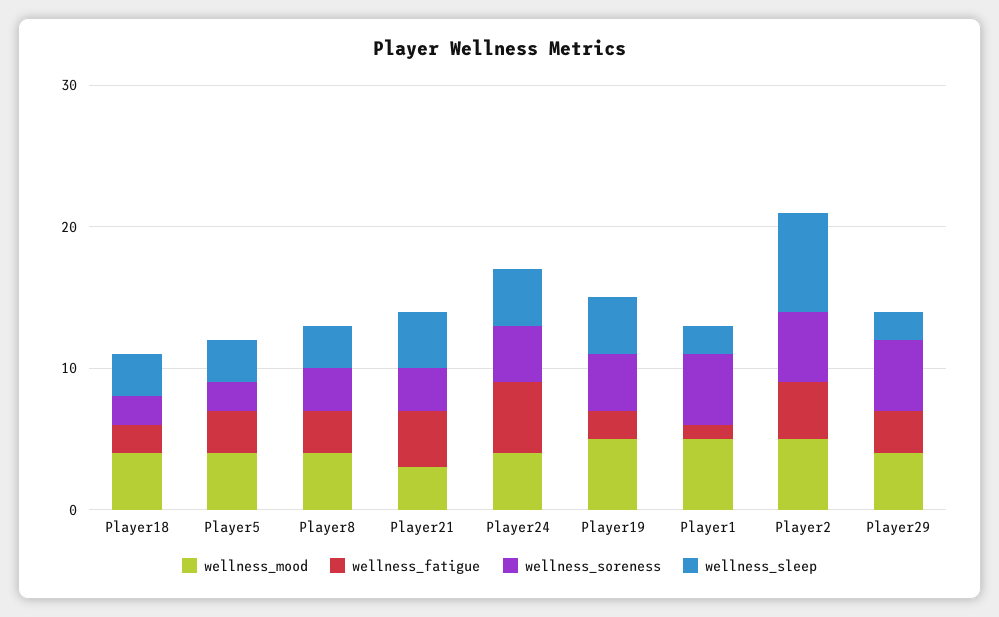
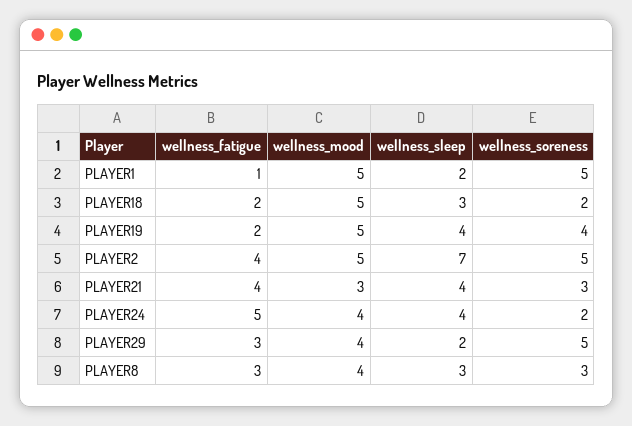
wellness_mood, Player18: 4 -> 5
wellness_mood, Player5: 4 -> none
wellness_fatigue, Player5: 3 -> none
wellness_soreness, Player5: 2 -> none
wellness_sleep, Player5: 3 -> none
wellness_soreness, Player24: 4 -> 2

